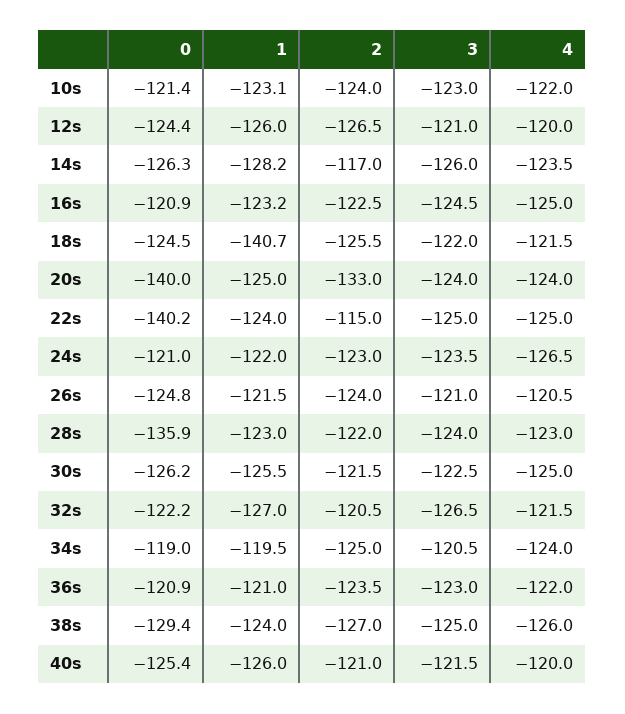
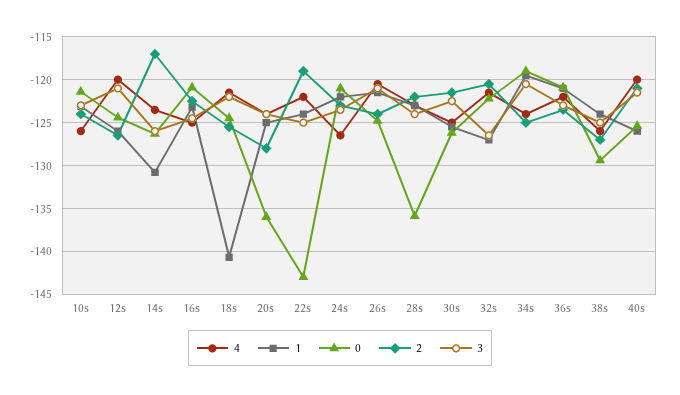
4, 10s: -122 -> -126
1, 14s: -128.2 -> -131
0, 20s: -140 -> -136
2, 20s: -133 -> -128
0, 22s: -140.2 -> -143
2, 22s: -115 -> -119
4, 22s: -125 -> -122

